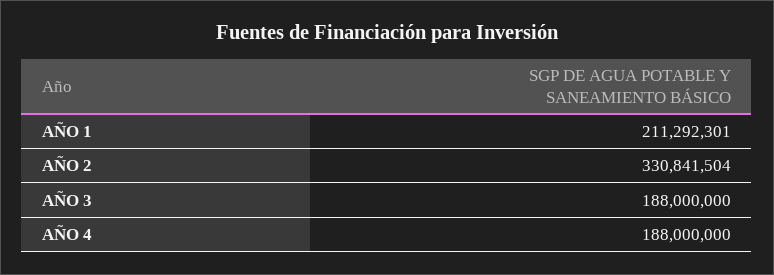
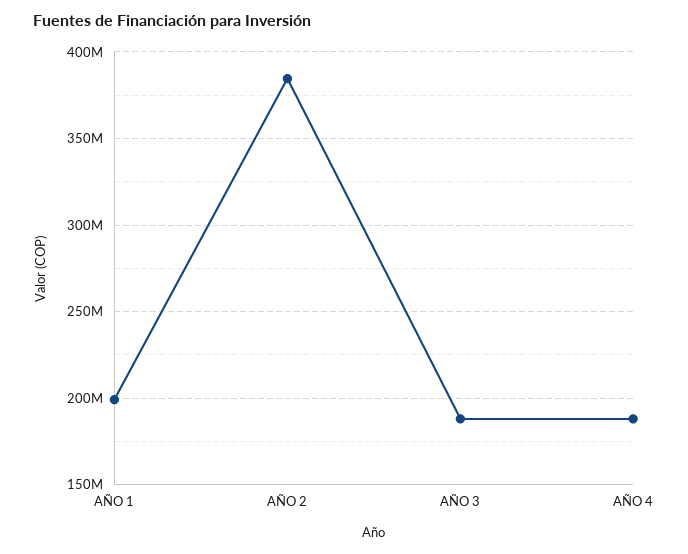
AÑO 1: 211292301 -> 200000000
AÑO 2: 330841504 -> 385000000

